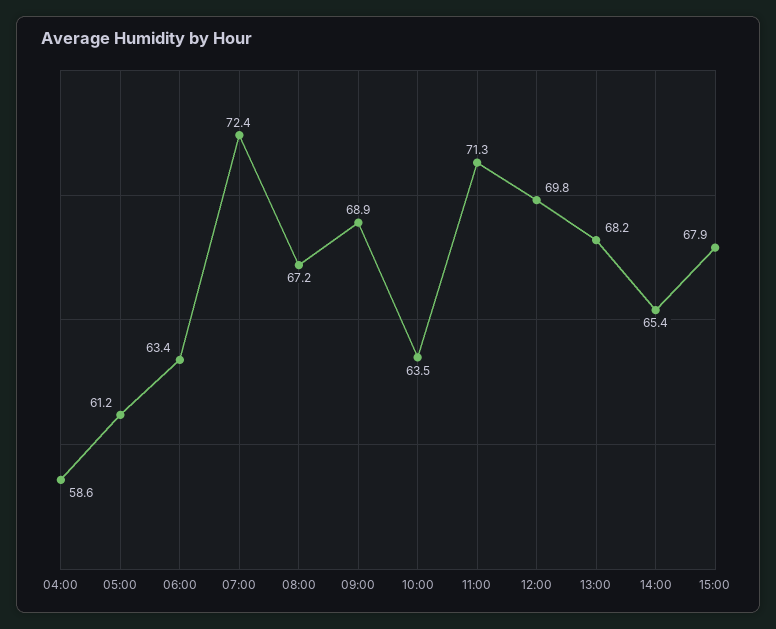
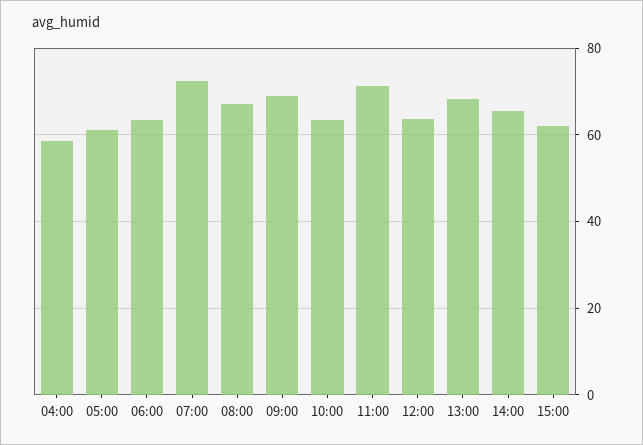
12:00: 69.8 -> 64
15:00: 67.9 -> 62

